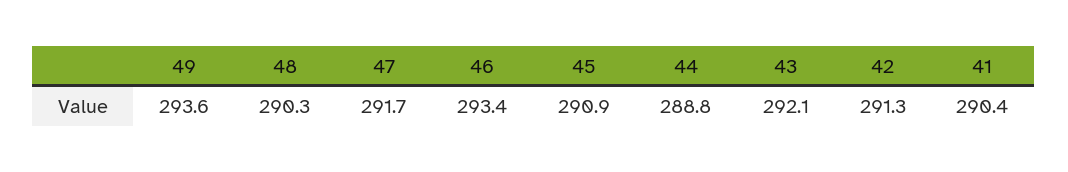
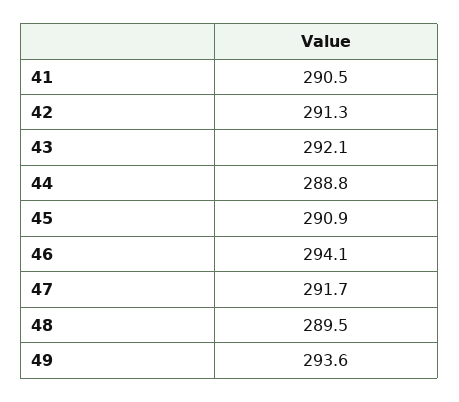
48: 290.3 -> 289.5
46: 293.4 -> 294.1
41: 290.4 -> 290.5

